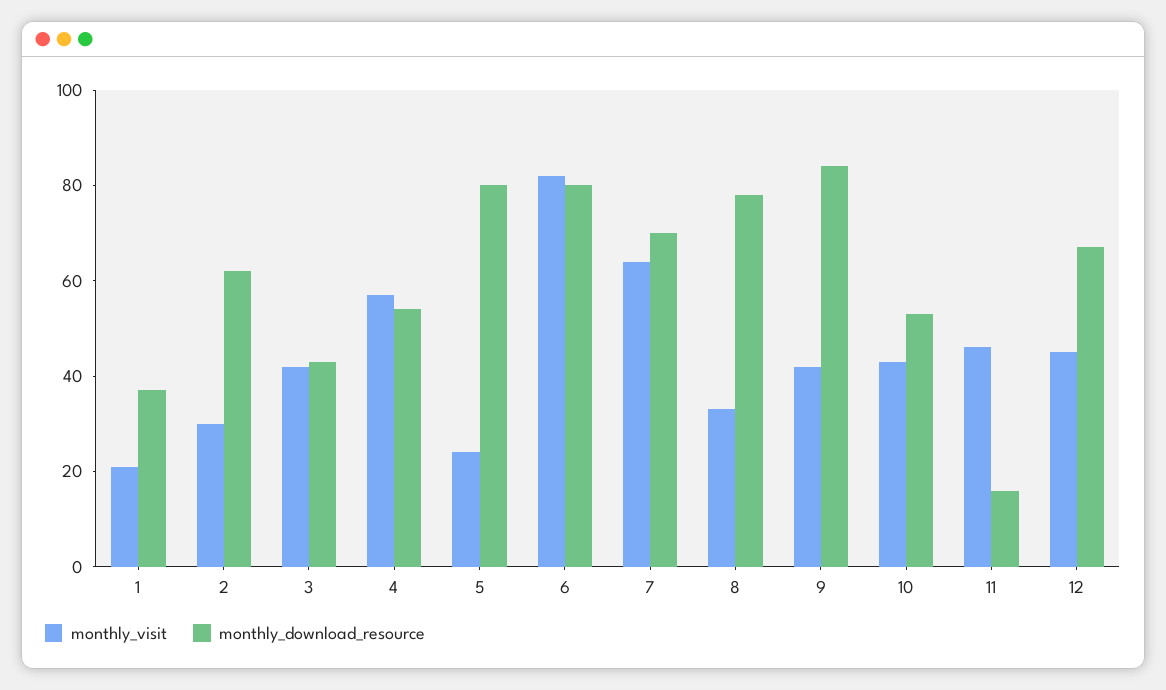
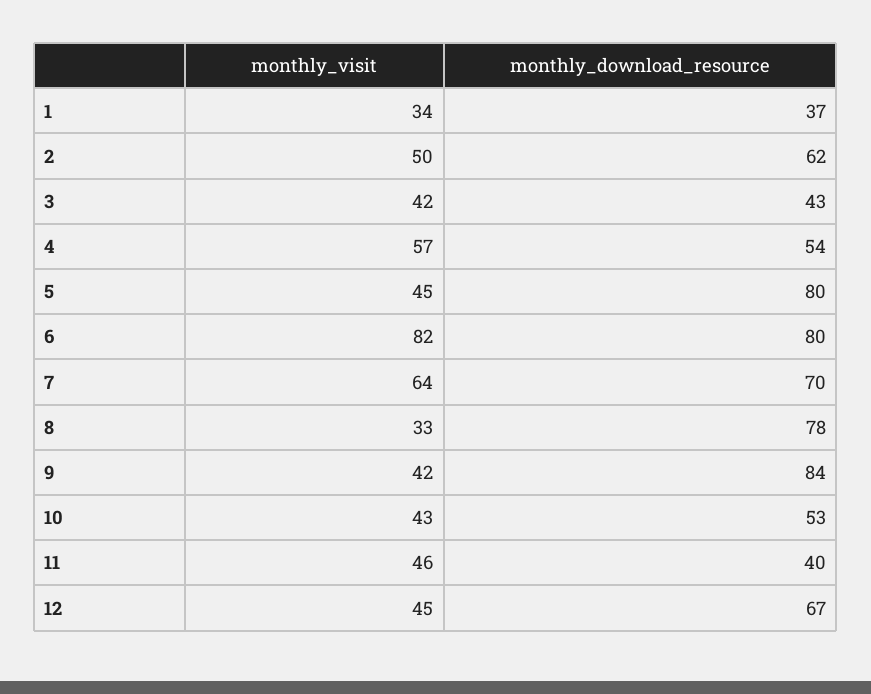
monthly_visit, 1: 20 -> 34
monthly_visit, 2: 30 -> 50
monthly_visit, 5: 25 -> 45
monthly_download_resource, 11: 15 -> 40

